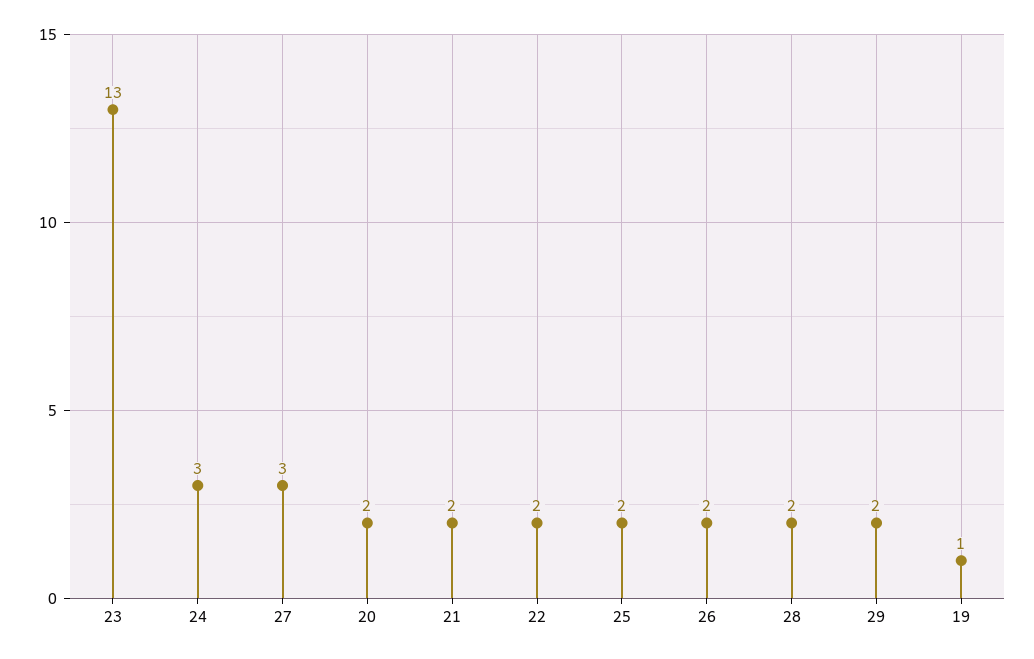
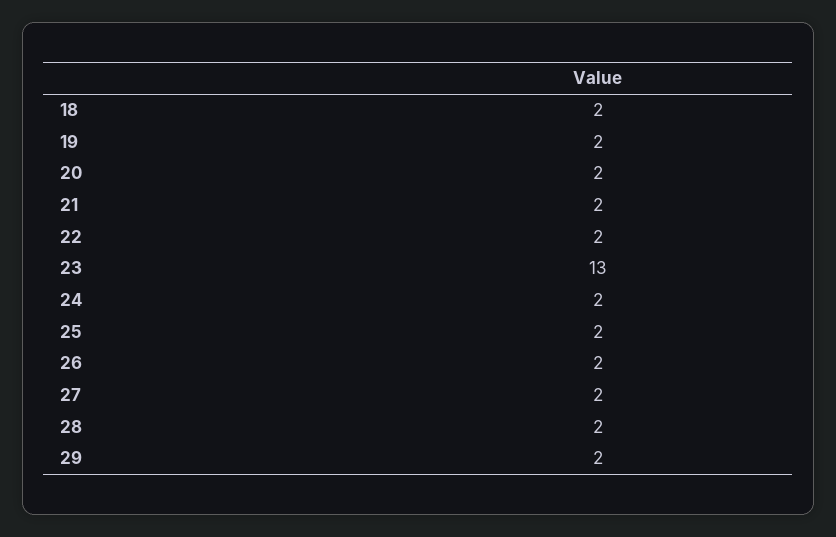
24: 3 -> 2
27: 3 -> 2
19: 1 -> 2
18: none -> 2

